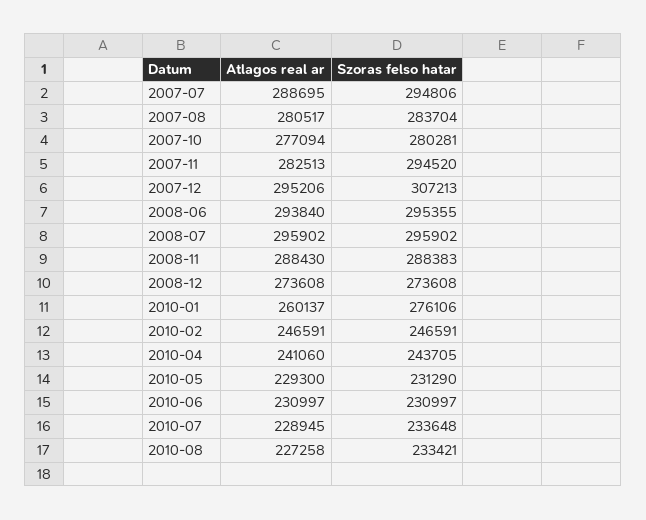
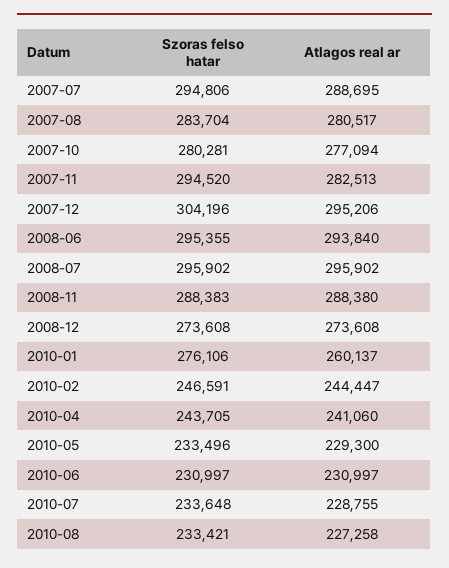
Szoras felso hatar, 2007-12: 307213 -> 304196
Atlagos real ar, 2008-11: 288430 -> 288380
Atlagos real ar, 2010-02: 246591 -> 244447
Szoras felso hatar, 2010-05: 231290 -> 233496
Atlagos real ar, 2010-07: 228945 -> 228755

